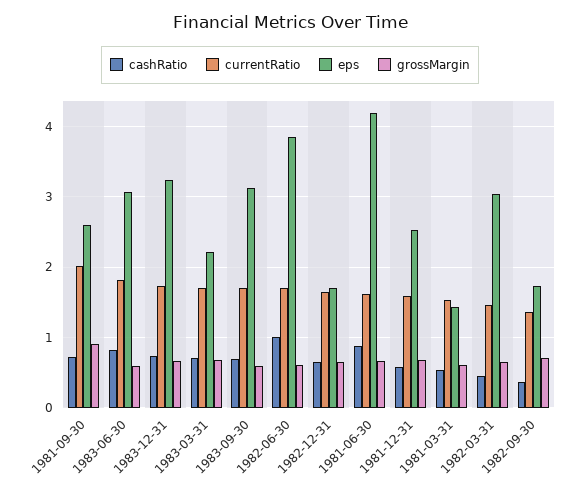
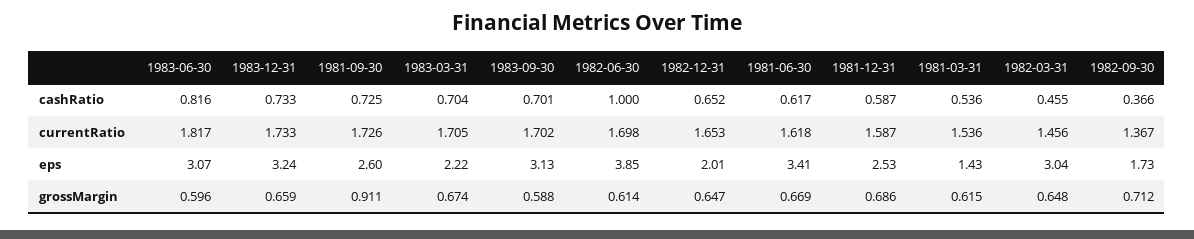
currentRatio, 1981-09-30: 2 -> 1.726
eps, 1982-12-31: 1.7 -> 2.01
cashRatio, 1981-06-30: 0.9 -> 0.617
eps, 1981-06-30: 4.2 -> 3.41

